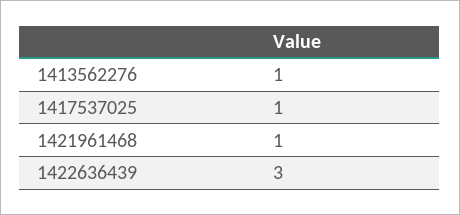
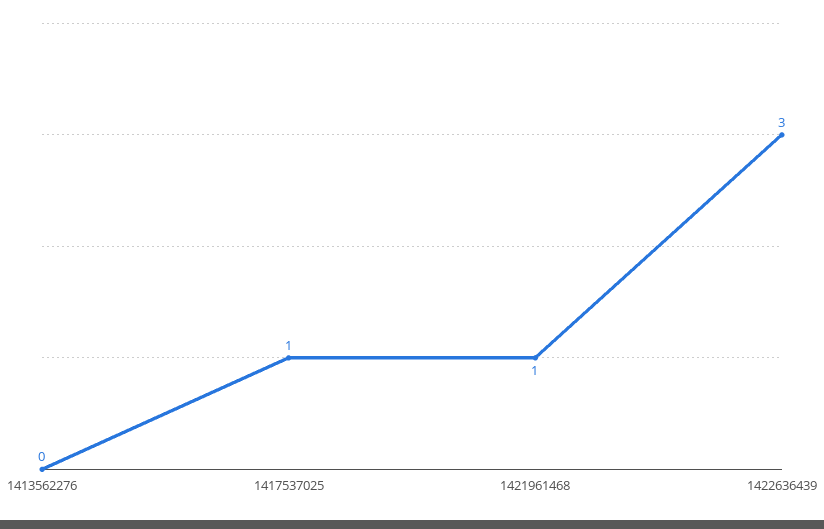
1413562276: 1 -> 0

